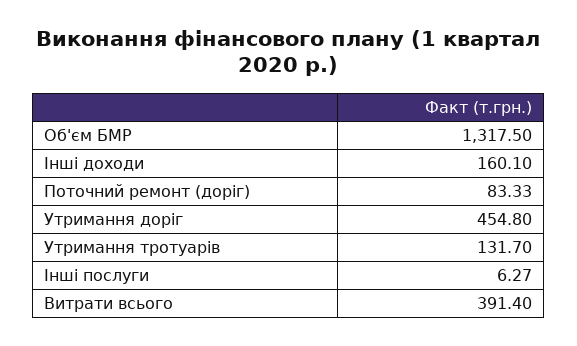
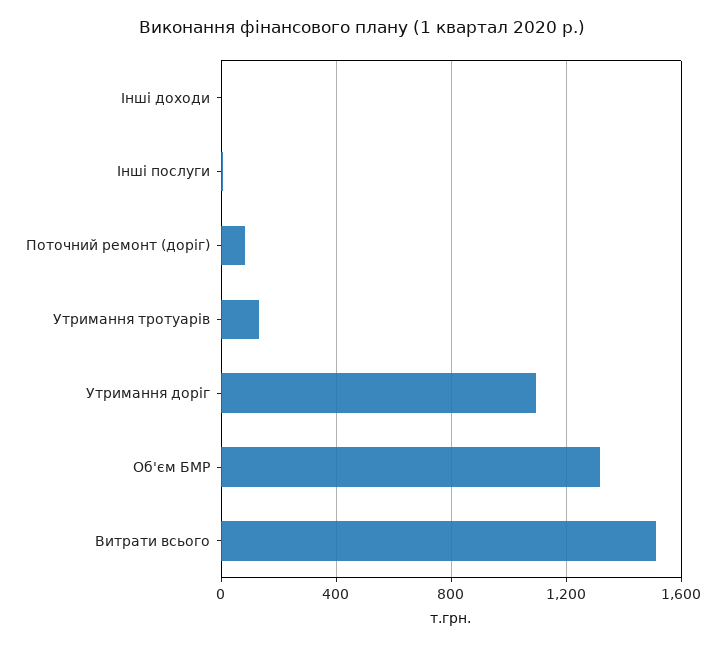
Інші доходи: 160.1 -> 0
Утримання доріг: 454.8 -> 1100
Витрати всього: 391.4 -> 1500

